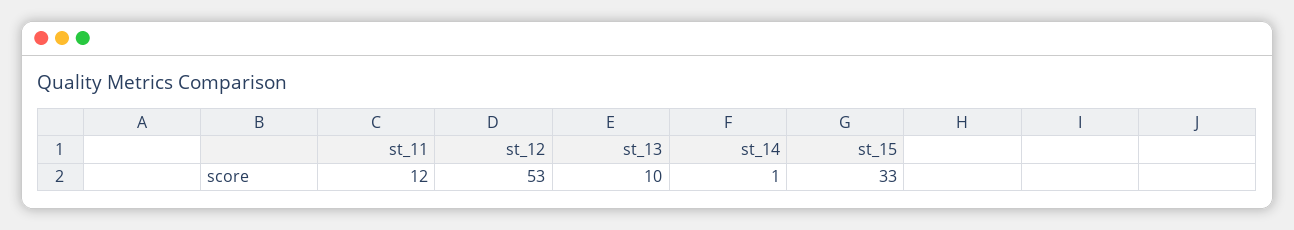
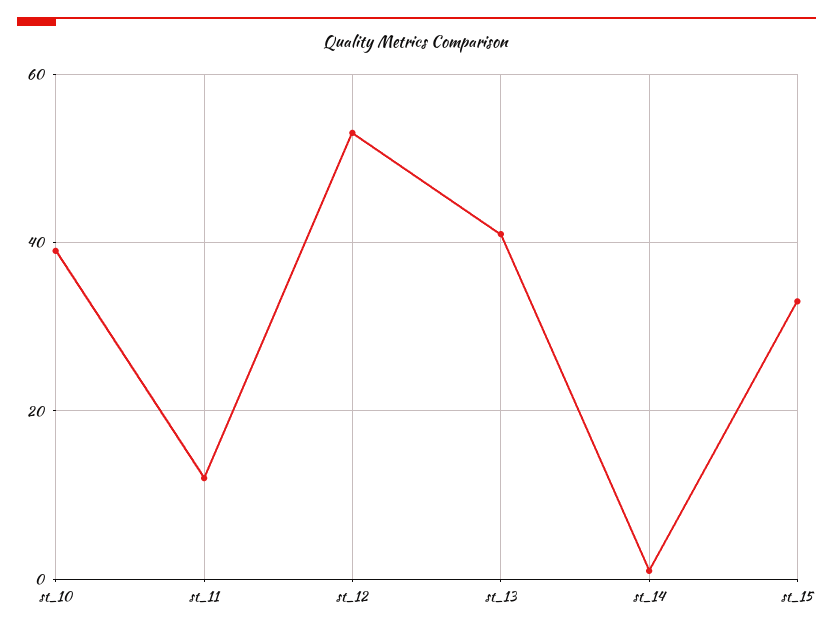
st_13: 10 -> 40
st_10: none -> 40

